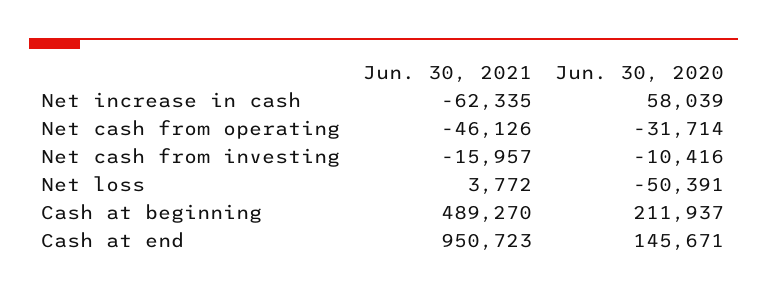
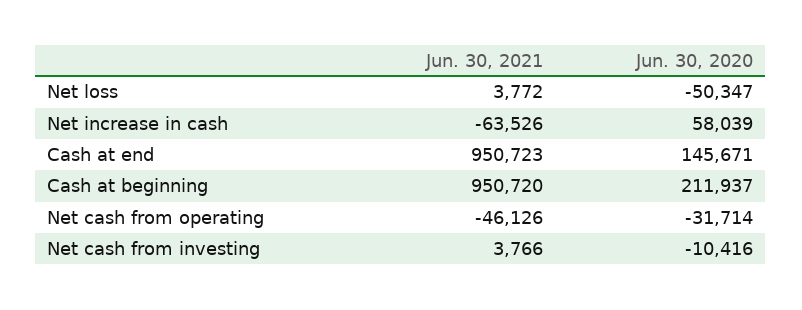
Jun. 30, 2021, Net increase in cash: -62335 -> -63526
Jun. 30, 2021, Net cash from investing: -15957 -> 3766
Jun. 30, 2020, Net loss: -50391 -> -50347
Jun. 30, 2021, Cash at beginning: 489270 -> 950720

